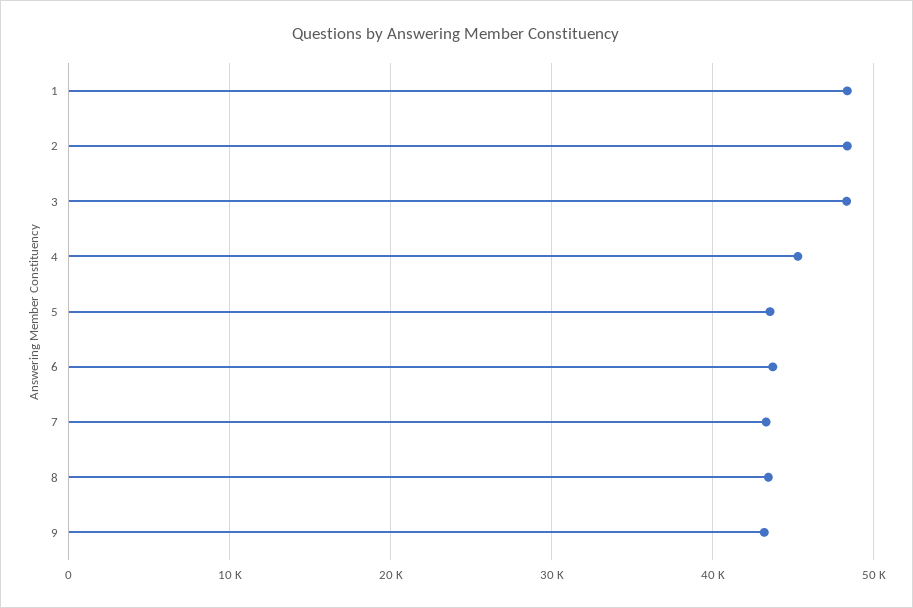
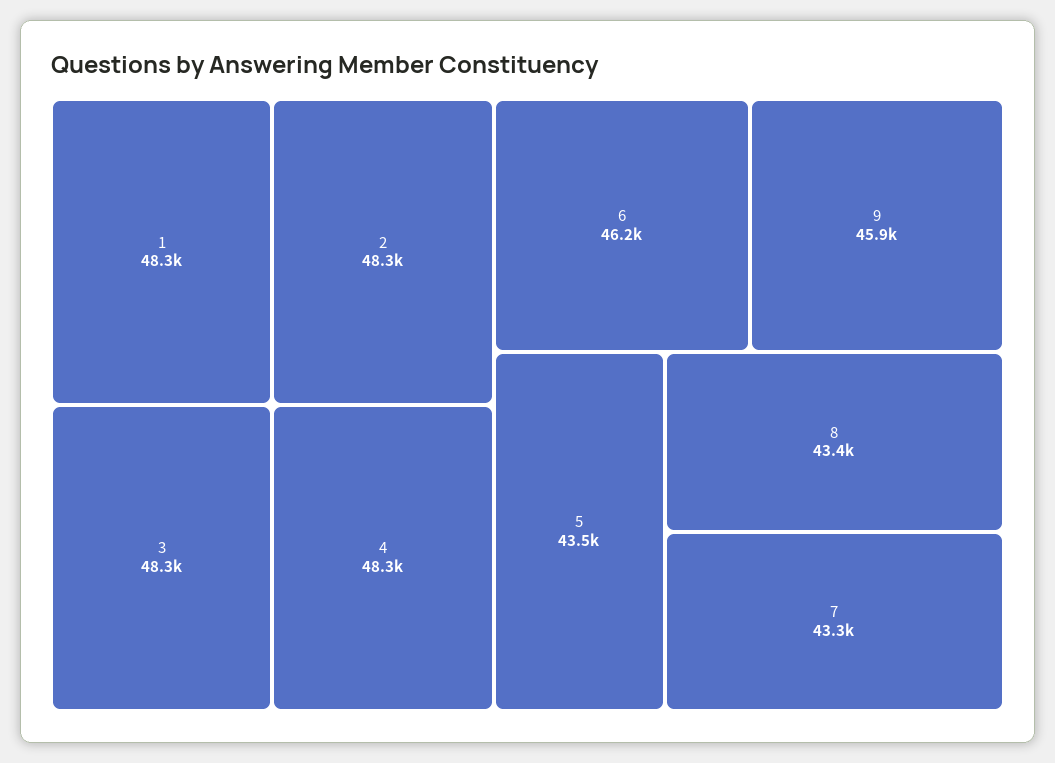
4: 45000 -> 48300
6: 44000 -> 46200
9: 43000 -> 45900

